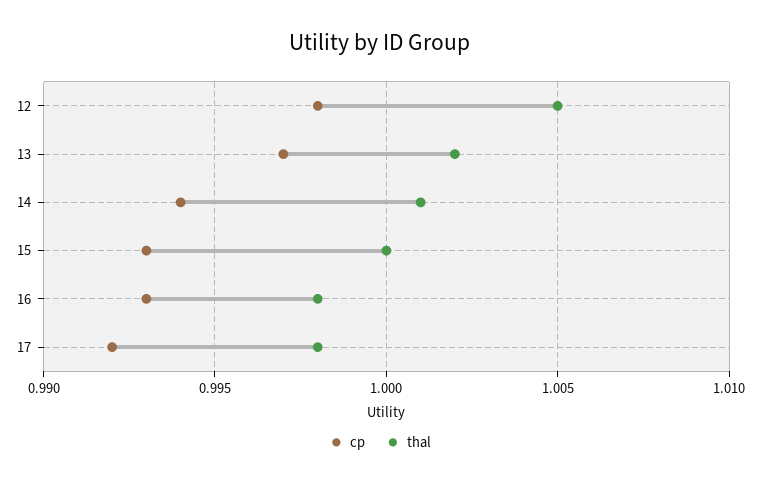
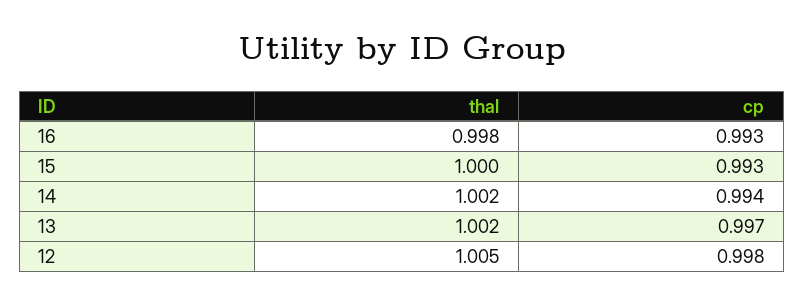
thal, 14: 1.001 -> 1.002
cp, 17: 0.992 -> none
thal, 17: 0.998 -> none

